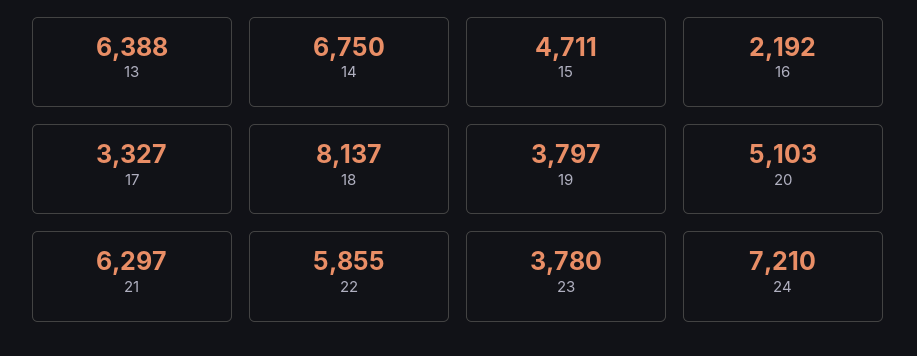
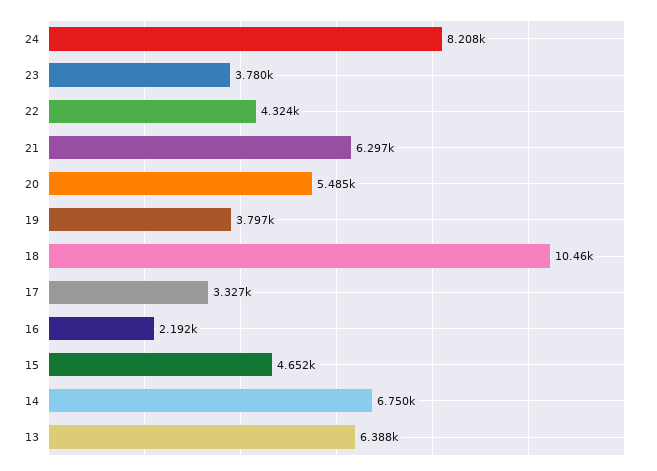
15: 4711 -> 4652
18: 8137 -> 10460
20: 5103 -> 5485
22: 5855 -> 4324
24: 7210 -> 8208

